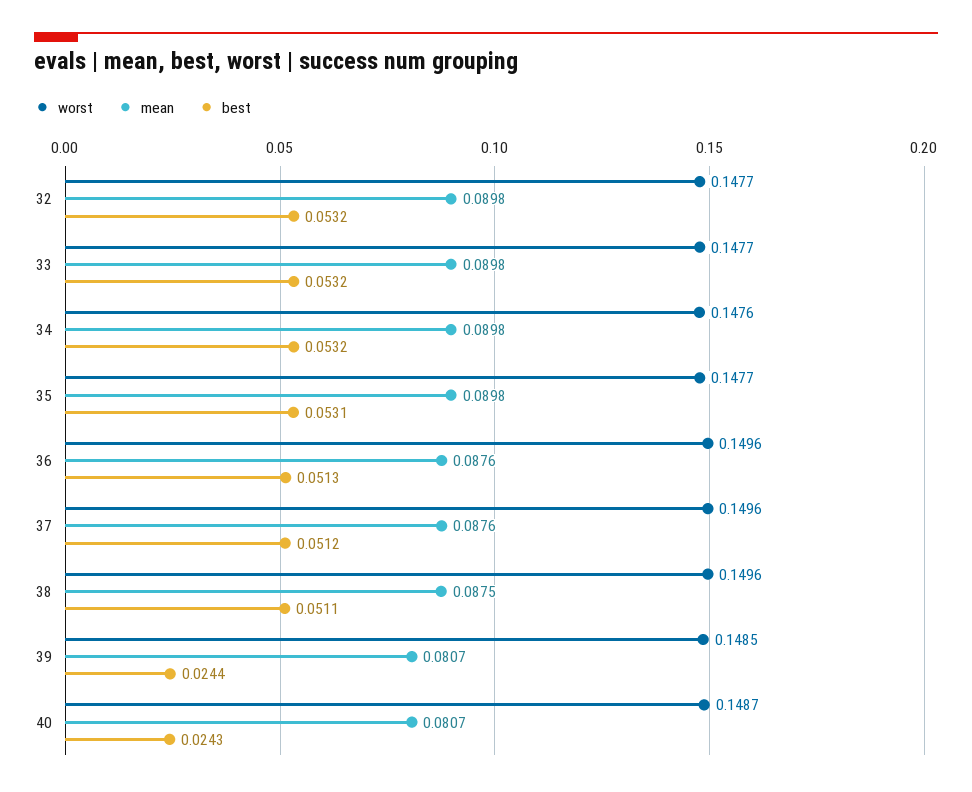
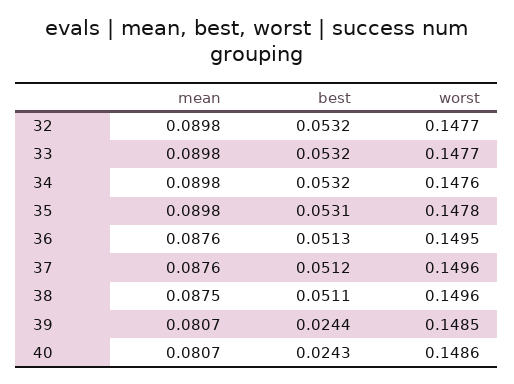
worst, 35: 0.1477 -> 0.1478
worst, 36: 0.1496 -> 0.1495
worst, 40: 0.1487 -> 0.1486

